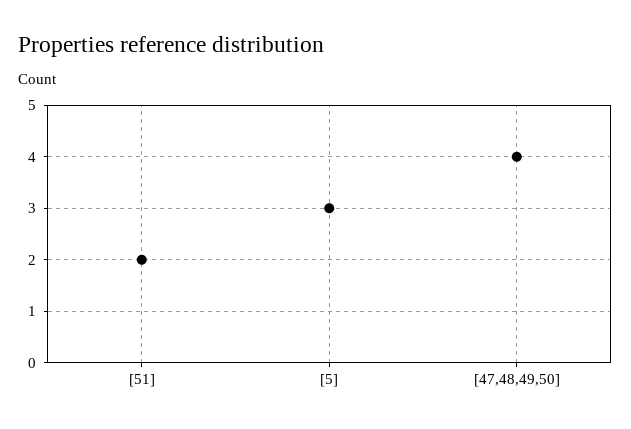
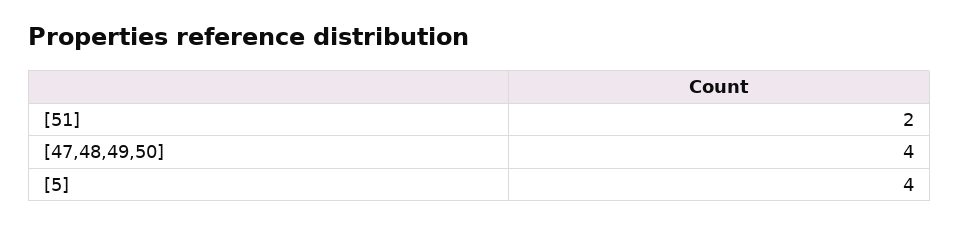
[5]: 3 -> 4

